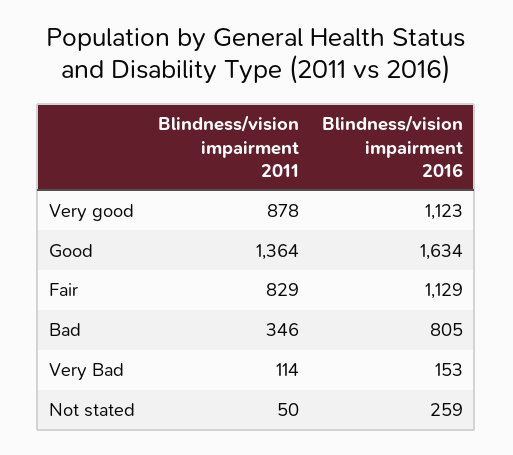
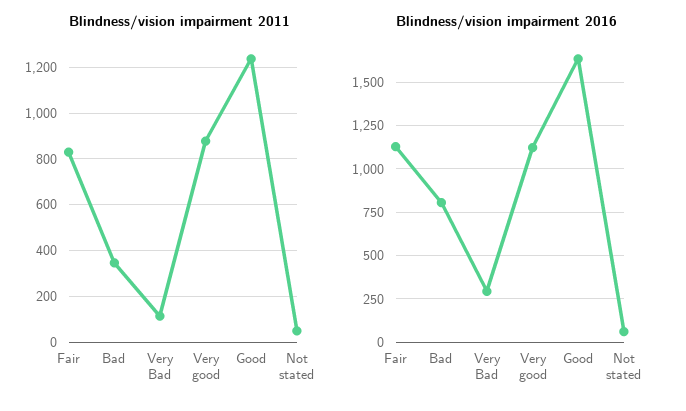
Blindness/vision impairment 2011, Good: 1364 -> 1250
Blindness/vision impairment 2016, Very Bad: 153 -> 300
Blindness/vision impairment 2016, Not stated: 259 -> 50

